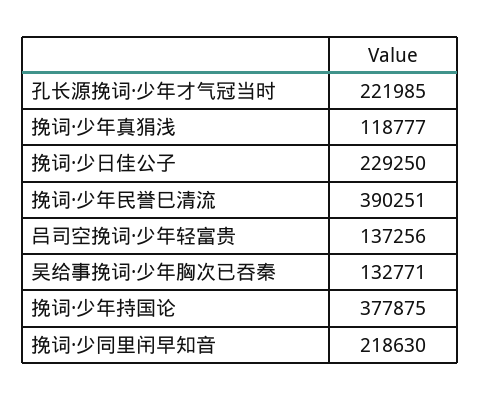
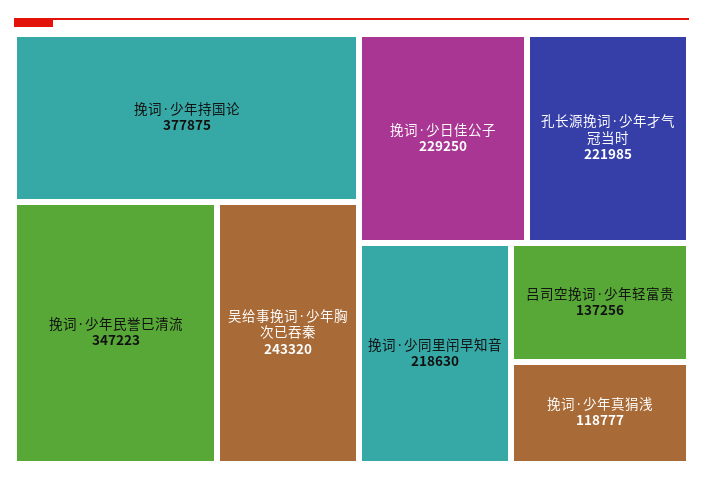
挽词·少年民誉巳清流: 390251 -> 347223
吴给事挽词·少年胸次已吞秦: 132771 -> 243320

